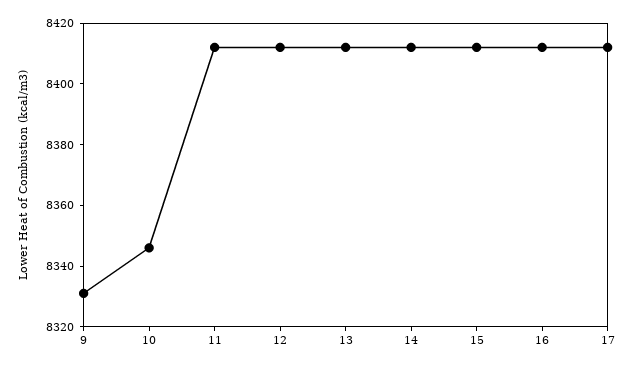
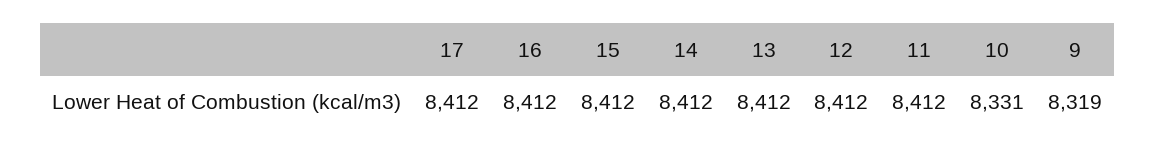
9: 8330 -> 8319
10: 8345 -> 8331

